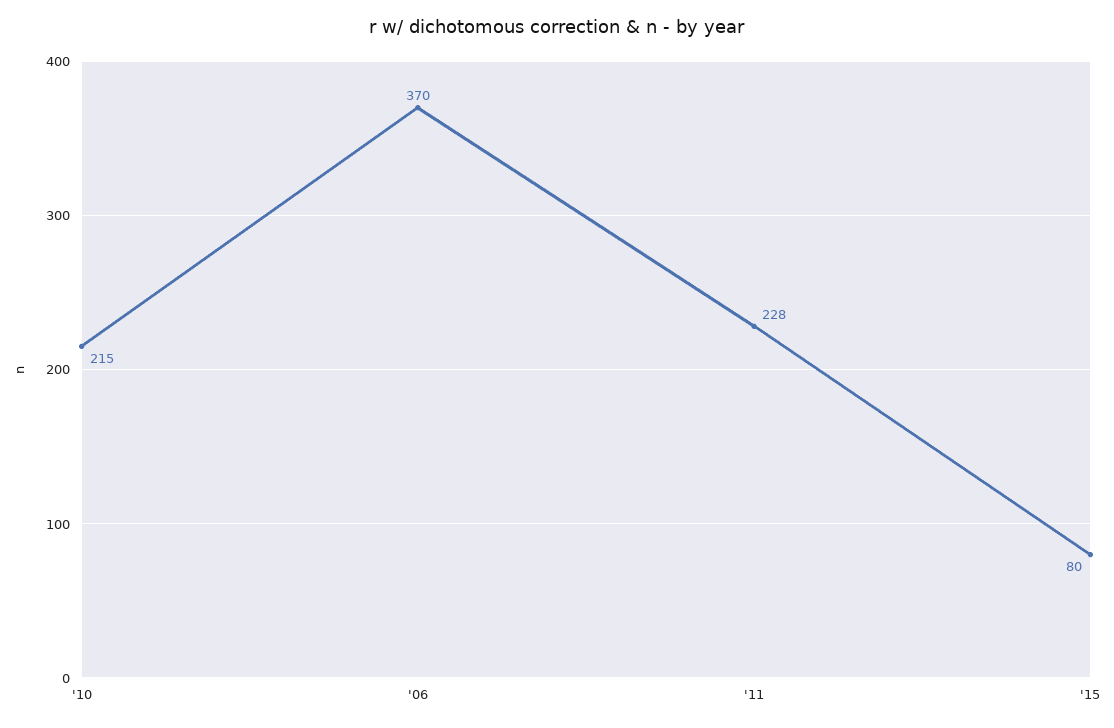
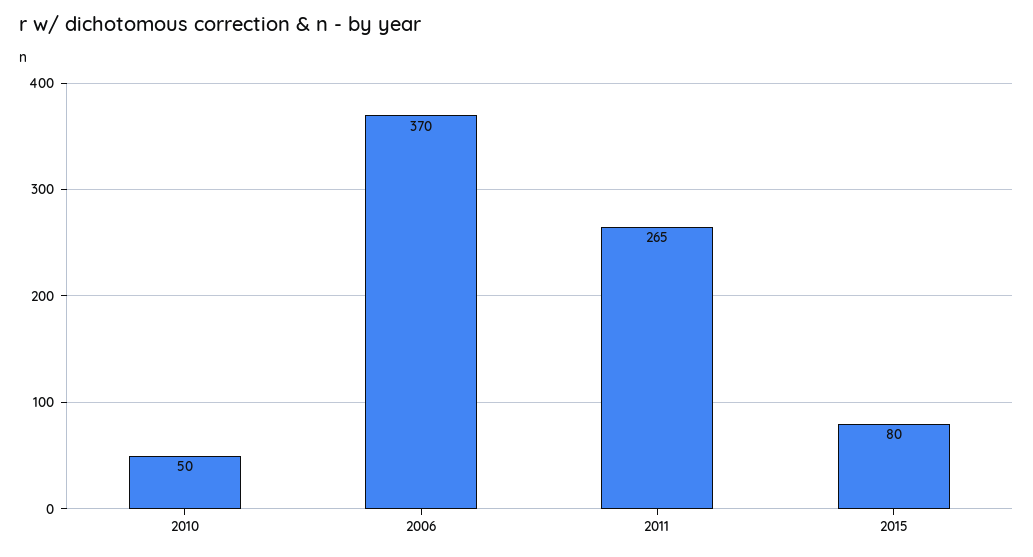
'10: 215 -> 50
'11: 228 -> 265

